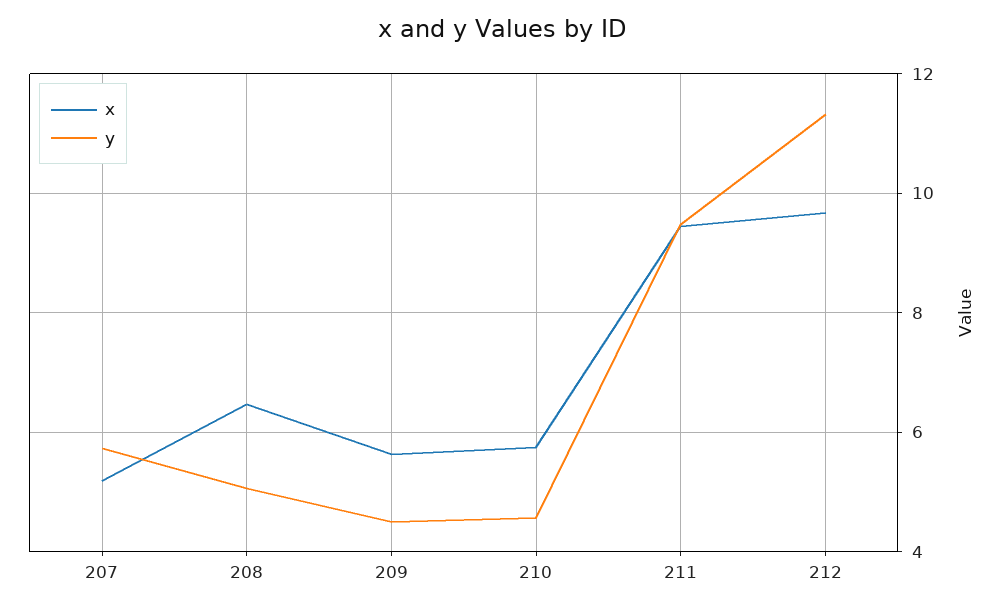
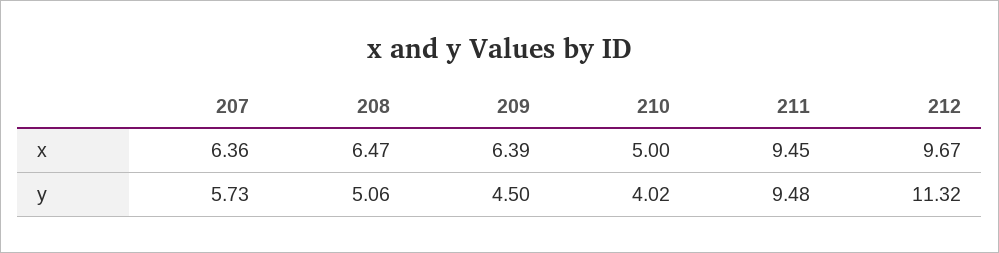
x, 207: 5.2 -> 6.36
x, 209: 5.6 -> 6.39
x, 210: 5.8 -> 5
y, 210: 4.6 -> 4.02

